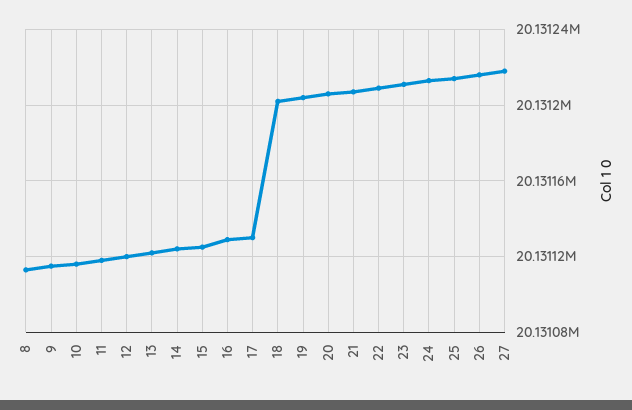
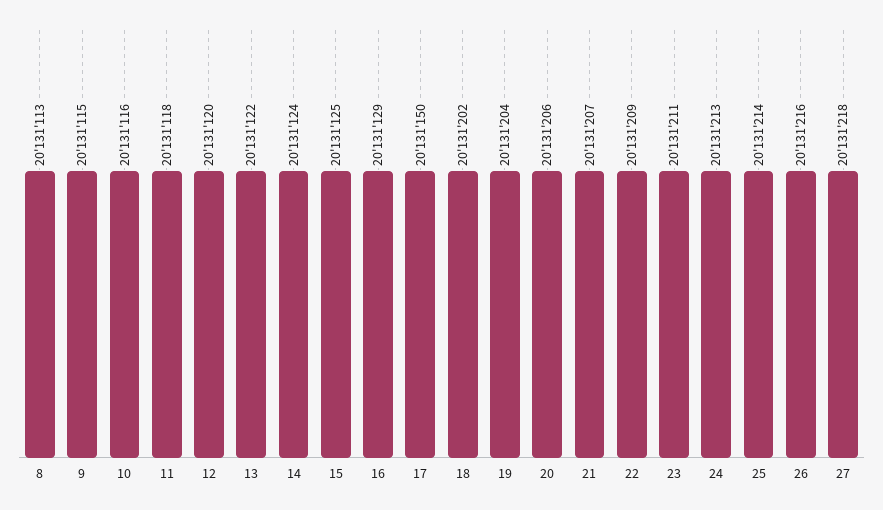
17: 20131130 -> 20131150

